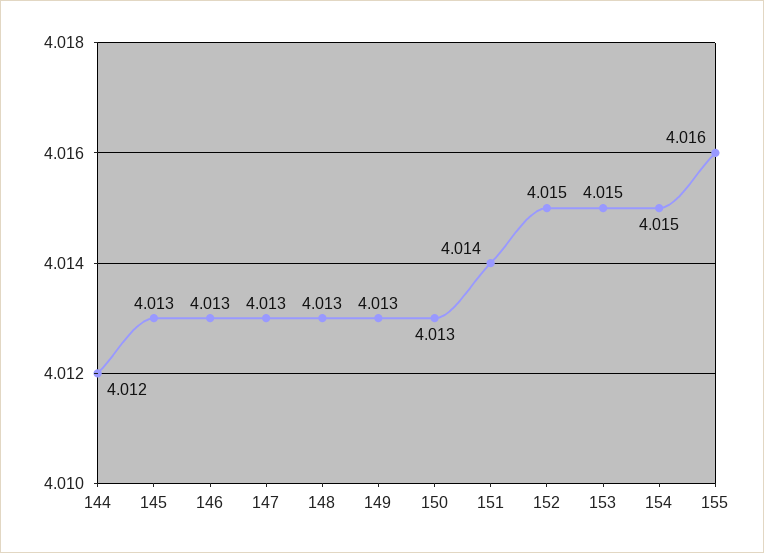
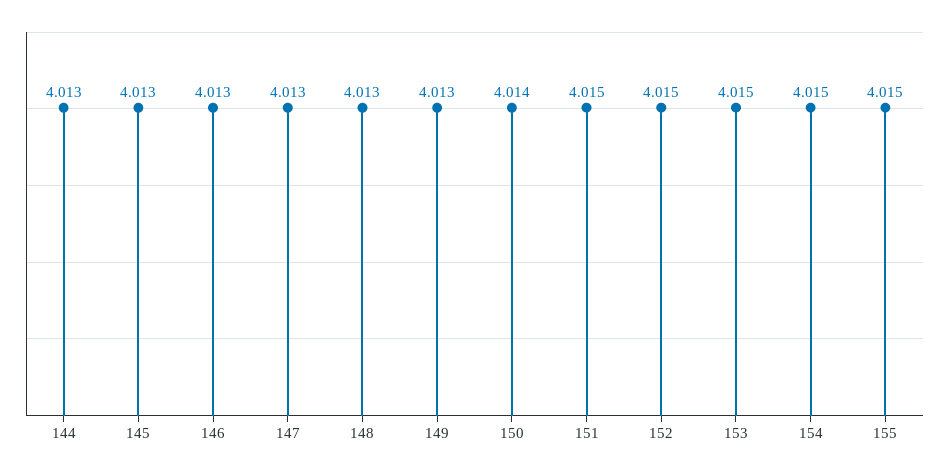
144: 4.012 -> 4.013
150: 4.013 -> 4.014
151: 4.014 -> 4.015
155: 4.016 -> 4.015

